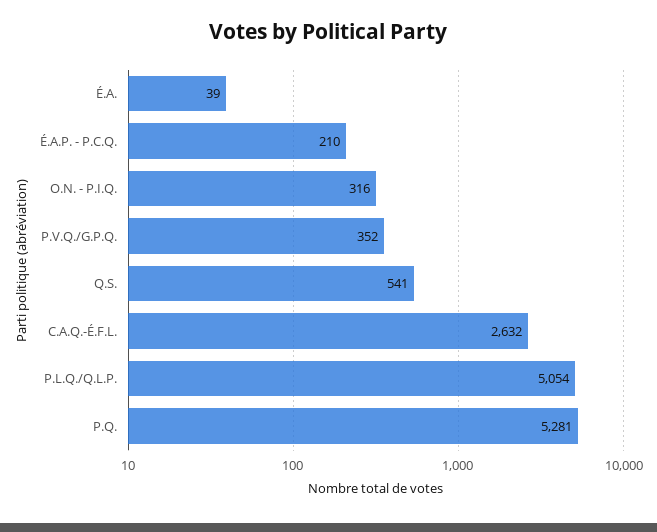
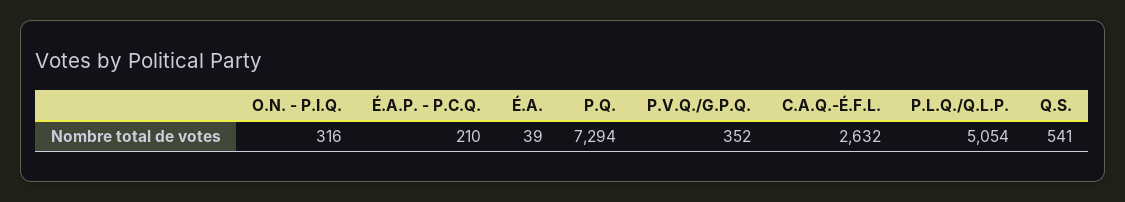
P.Q.: 5281 -> 7294

